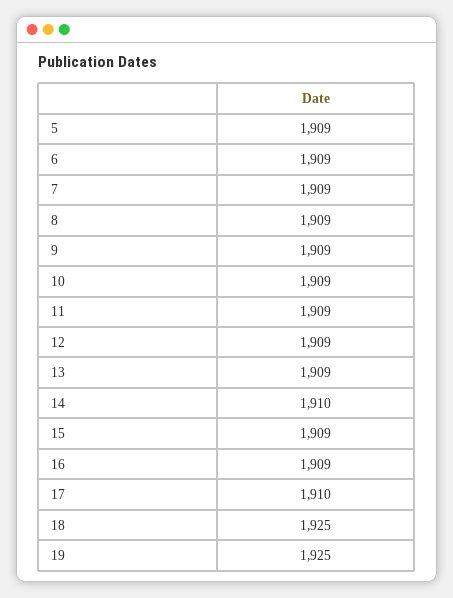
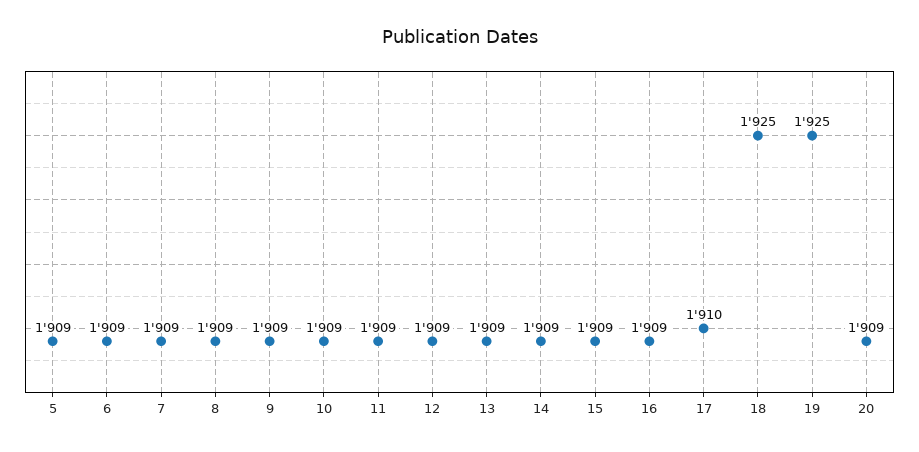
14: 1910 -> 1909
20: none -> 1909

